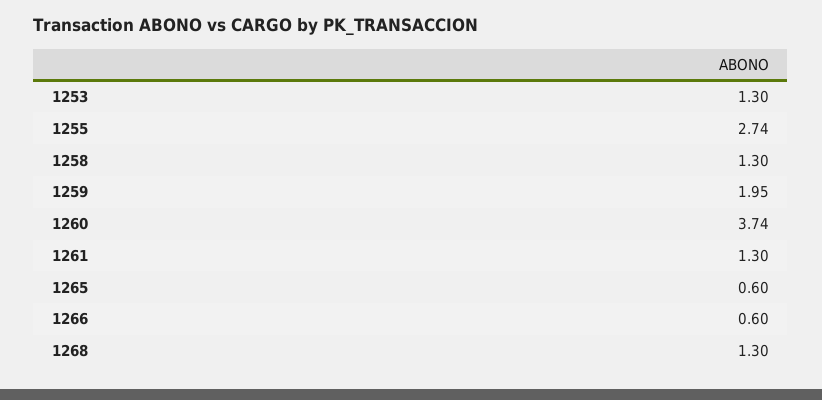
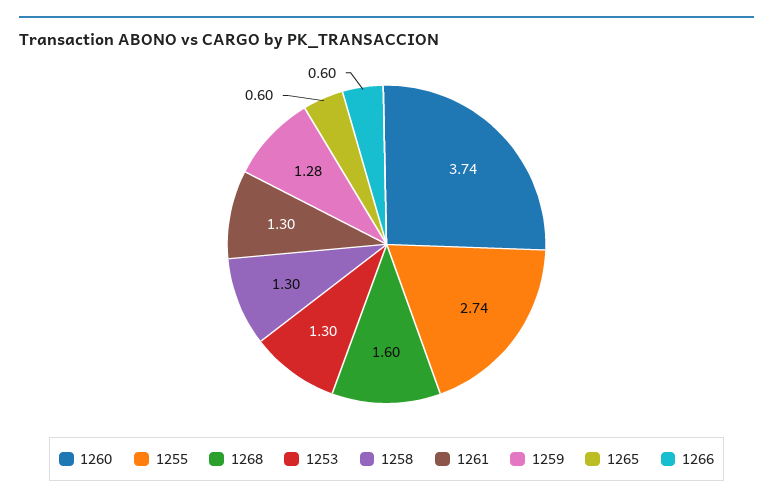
1259: 1.95 -> 1.28
1268: 1.3 -> 1.6

